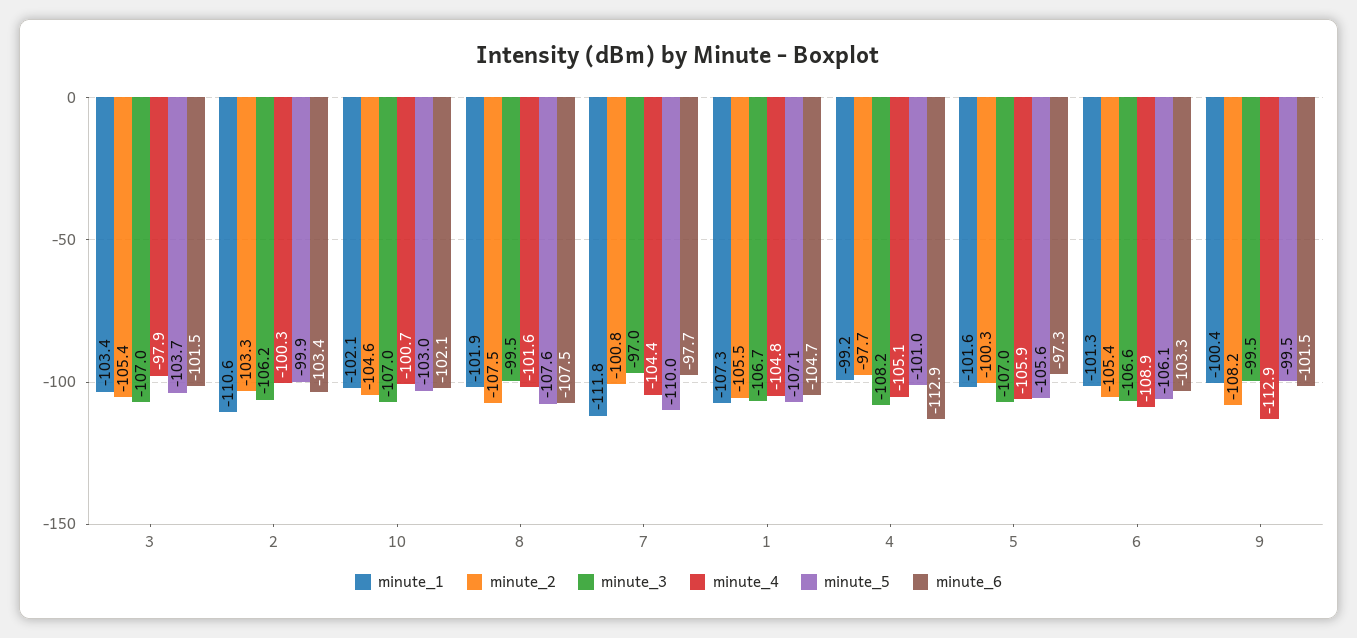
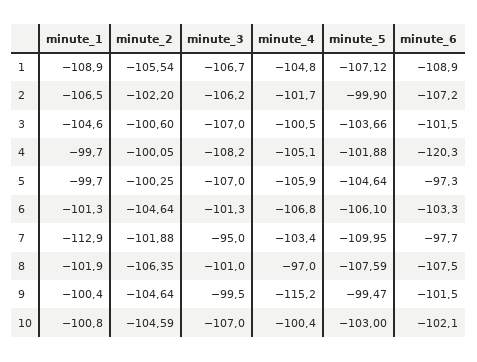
minute_1, 3: -103.4 -> -104.6
minute_2, 3: -105.4 -> -100.6
minute_4, 3: -97.9 -> -100.5
minute_1, 2: -110.6 -> -106.5
minute_2, 2: -103.3 -> -102.2
minute_4, 2: -100.3 -> -101.7
minute_6, 2: -103.4 -> -107.2
minute_1, 10: -102.1 -> -100.8
minute_4, 10: -100.7 -> -100.4
minute_2, 8: -107.5 -> -106.35
minute_3, 8: -99.5 -> -101
minute_4, 8: -101.6 -> -97
minute_1, 7: -111.8 -> -112.9
minute_2, 7: -100.8 -> -101.88
minute_3, 7: -97 -> -95
minute_4, 7: -104.4 -> -103.4
minute_1, 1: -107.3 -> -108.9
minute_6, 1: -104.7 -> -108.9
minute_1, 4: -99.2 -> -99.7
minute_2, 4: -97.7 -> -100.05
minute_5, 4: -101 -> -101.88
minute_6, 4: -112.9 -> -120.3
minute_1, 5: -101.6 -> -99.7
minute_5, 5: -105.6 -> -104.64
minute_2, 6: -105.4 -> -104.64
minute_3, 6: -106.6 -> -101.3
minute_4, 6: -108.9 -> -106.8
minute_2, 9: -108.2 -> -104.64
minute_4, 9: -112.9 -> -115.2

